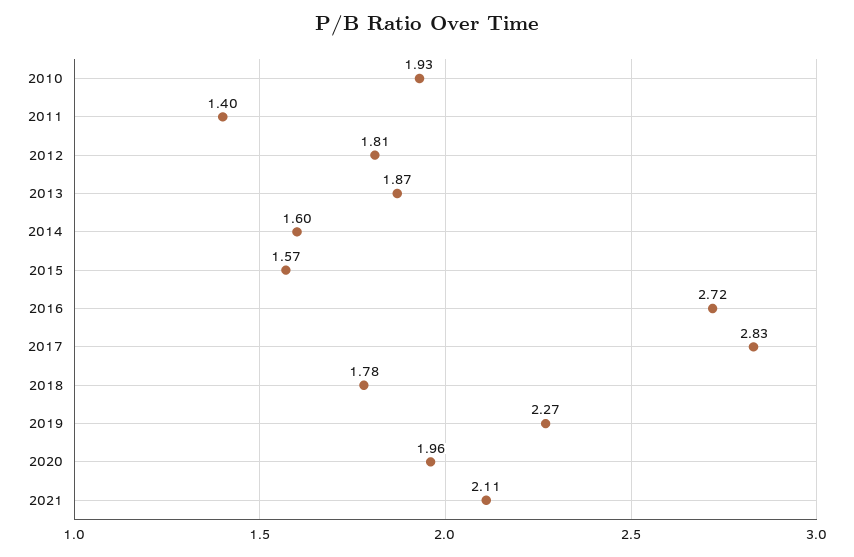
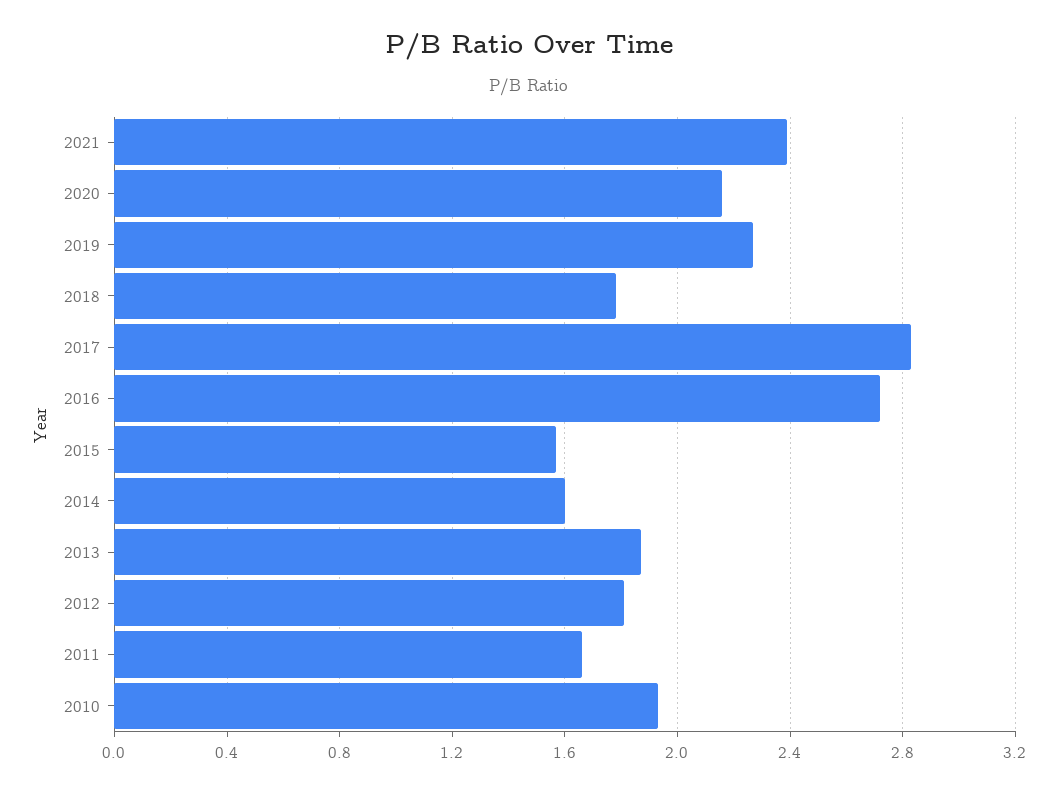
2011: 1.4 -> 1.65
2020: 1.96 -> 2.15
2021: 2.11 -> 2.4

